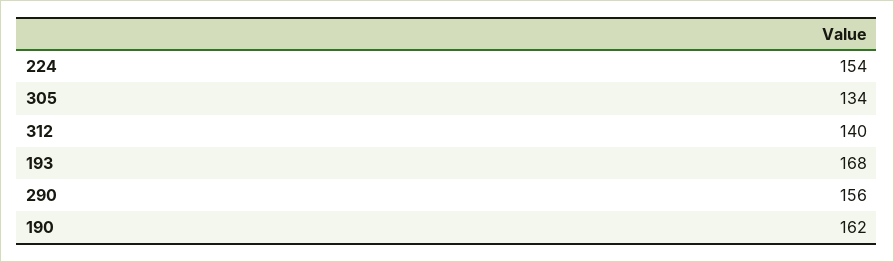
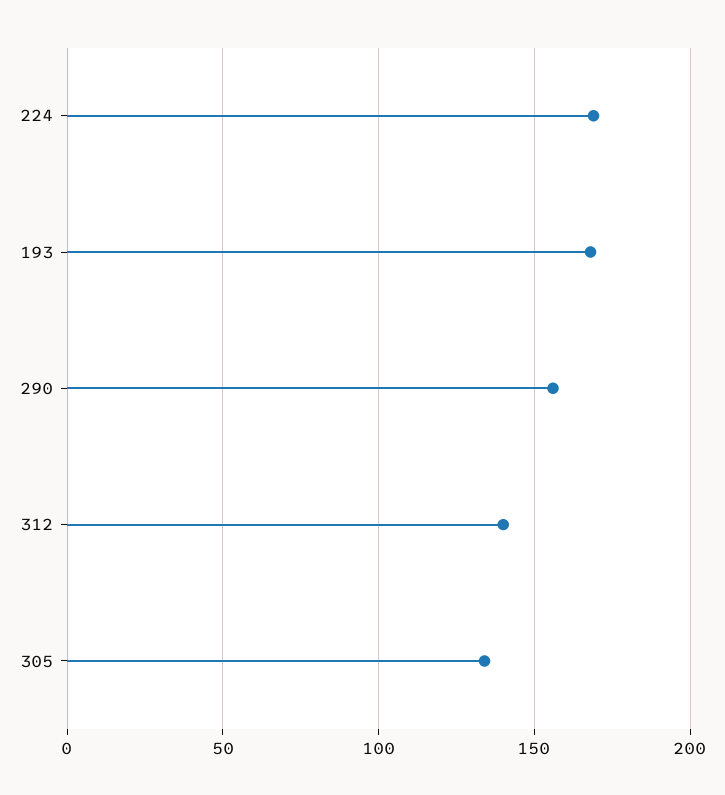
224: 154 -> 170
190: 162 -> none

